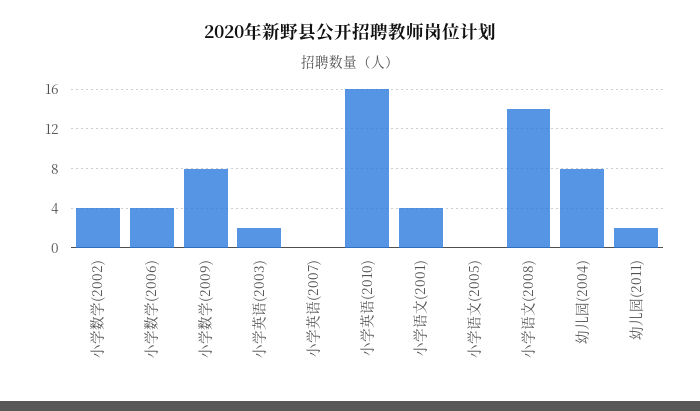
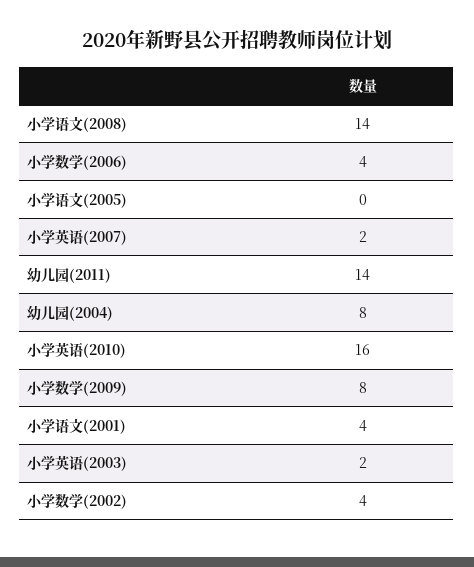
小学英语(2007): 0 -> 2
幼儿园(2011): 2 -> 14

